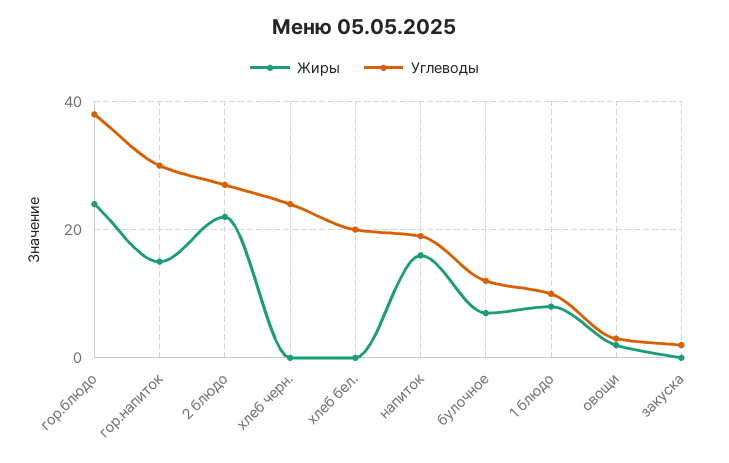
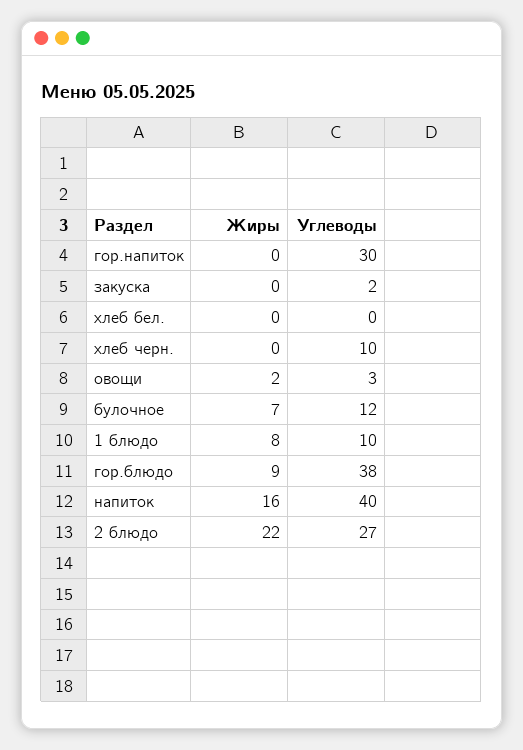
Жиры, гор.блюдо: 25 -> 9
Жиры, гор.напиток: 15 -> 0
Углеводы, хлеб черн.: 25 -> 10
Углеводы, хлеб бел.: 20 -> 0
Углеводы, напиток: 20 -> 40

